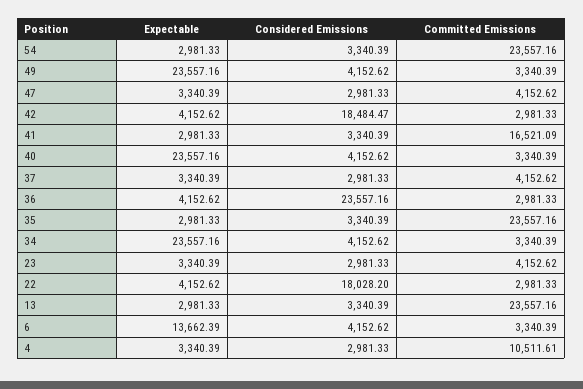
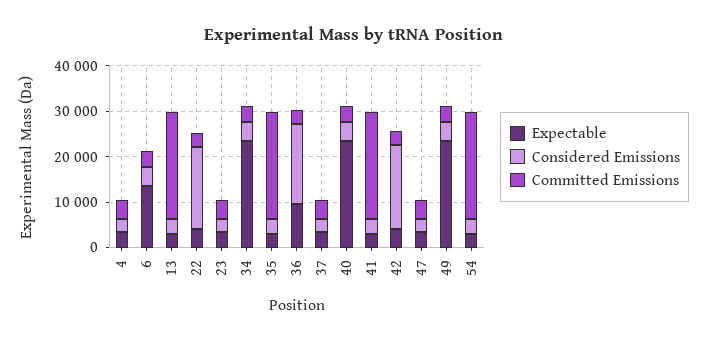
Committed Emissions, 41: 16521.09 -> 24000
Expectable, 36: 4152.62 -> 10000
Considered Emissions, 36: 23557.16 -> 18000
Committed Emissions, 4: 10511.61 -> 4000

